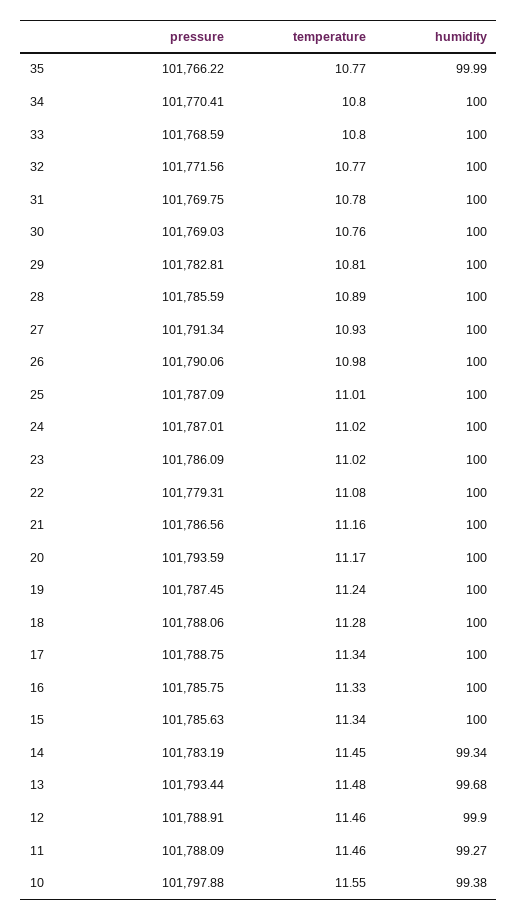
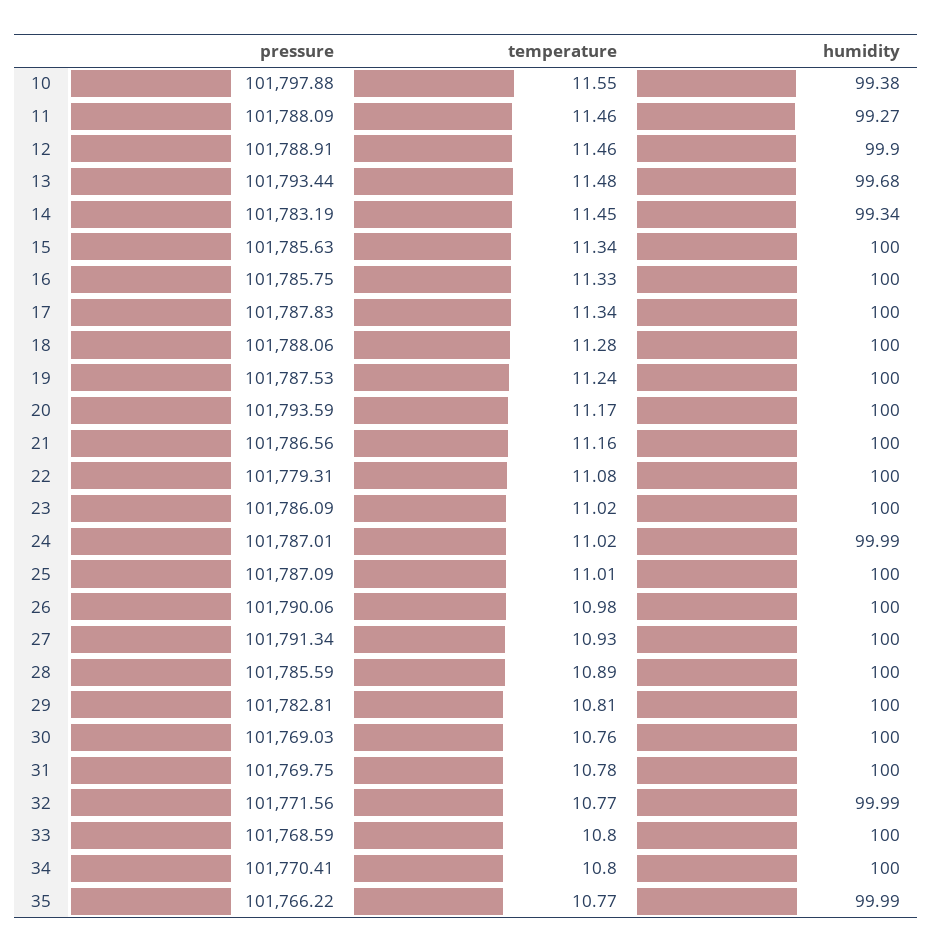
humidity, 32: 100 -> 99.99
humidity, 24: 100 -> 99.99
pressure, 19: 101787.45 -> 101787.53
pressure, 17: 101788.75 -> 101787.83

